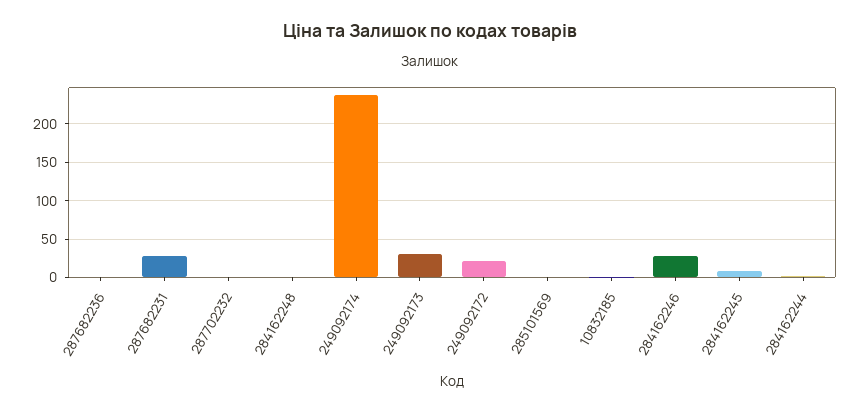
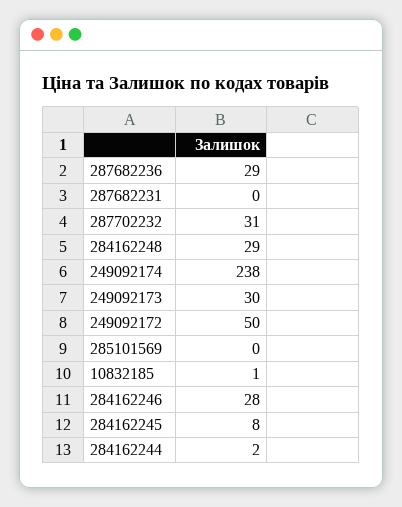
287682236: 0 -> 29
287682231: 30 -> 0
287702232: 0 -> 31
284162248: 0 -> 29
249092172: 20 -> 50

